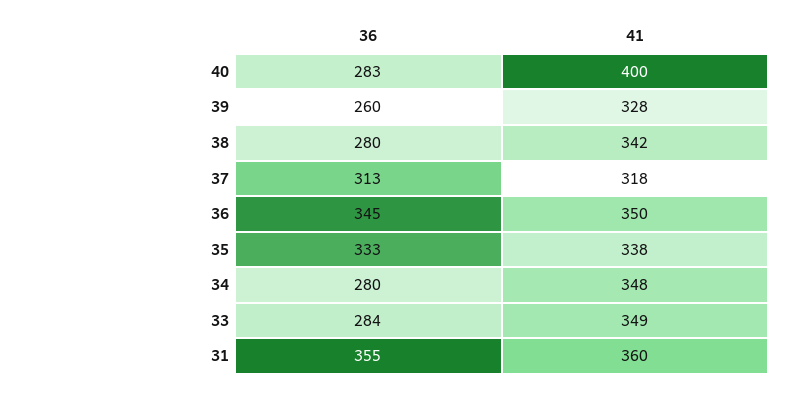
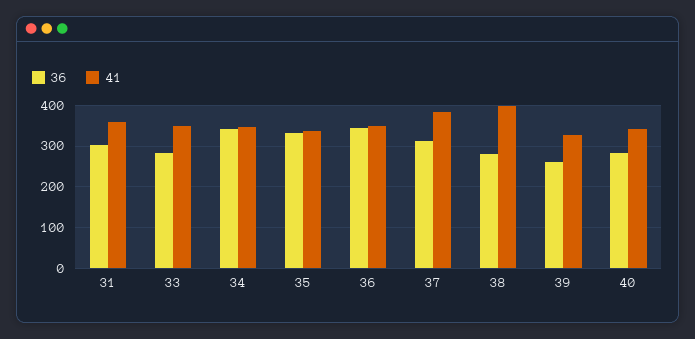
41, 40: 400 -> 340
41, 38: 342 -> 400
41, 37: 318 -> 380
36, 34: 280 -> 340
36, 31: 355 -> 300

